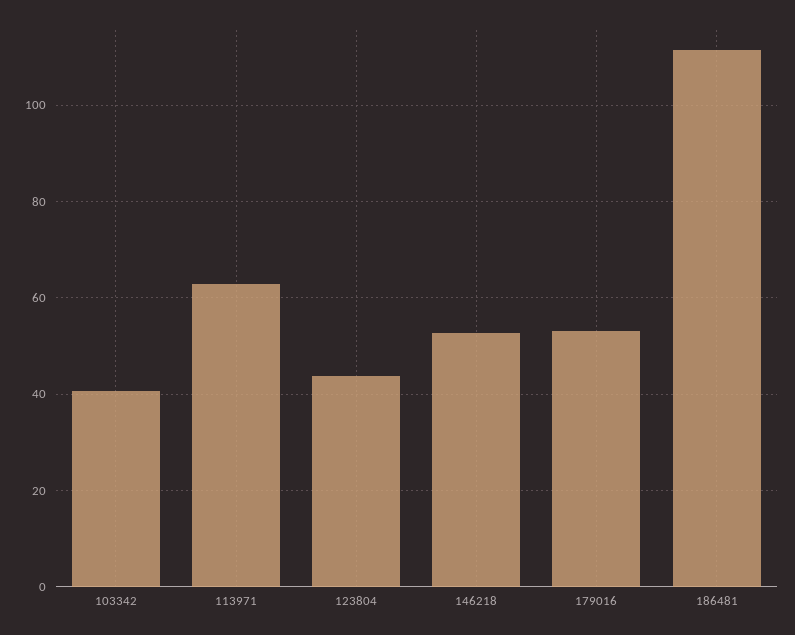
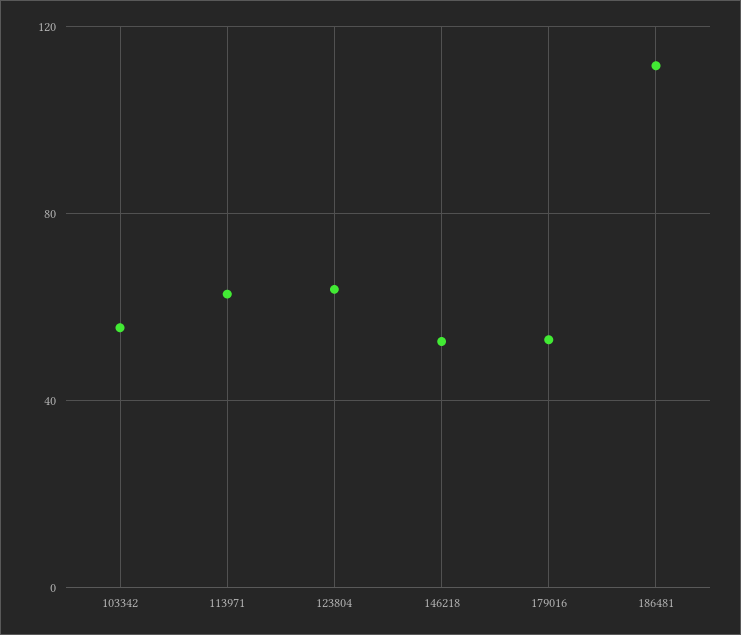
103342: 40 -> 55
123804: 44 -> 65

